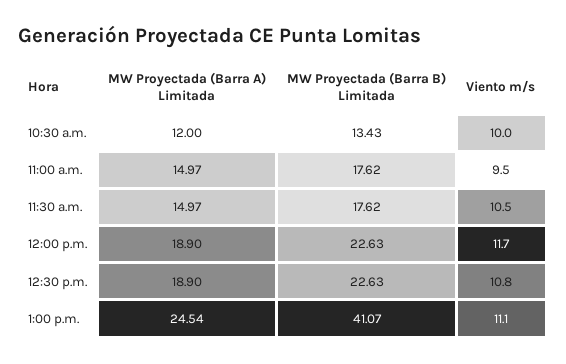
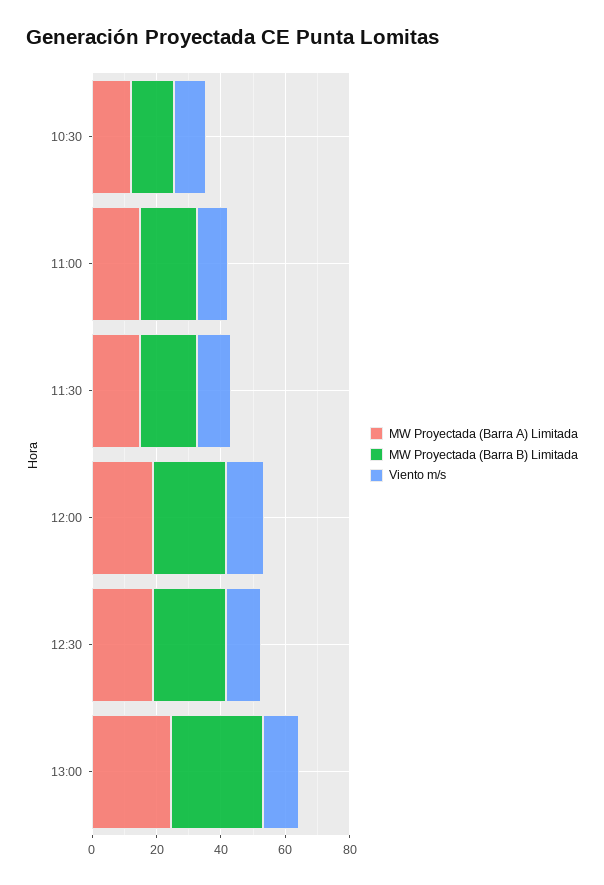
MW Proyectada (Barra B) Limitada, 1:00 p.m.: 41.07 -> 30

